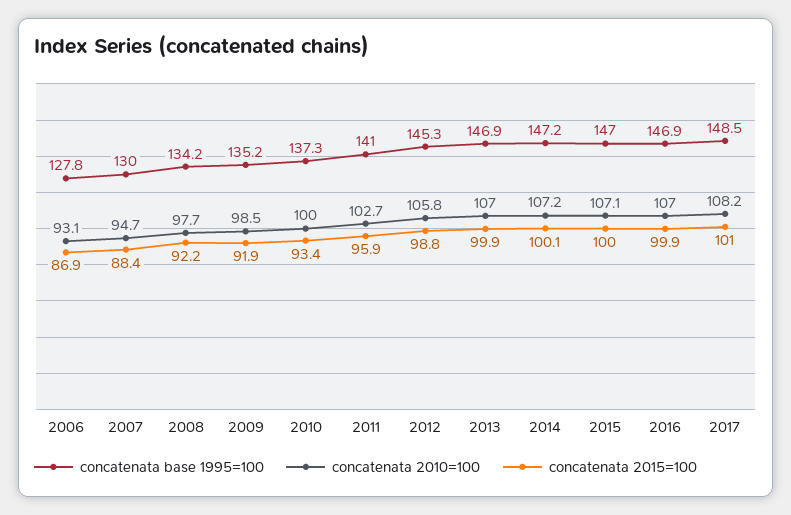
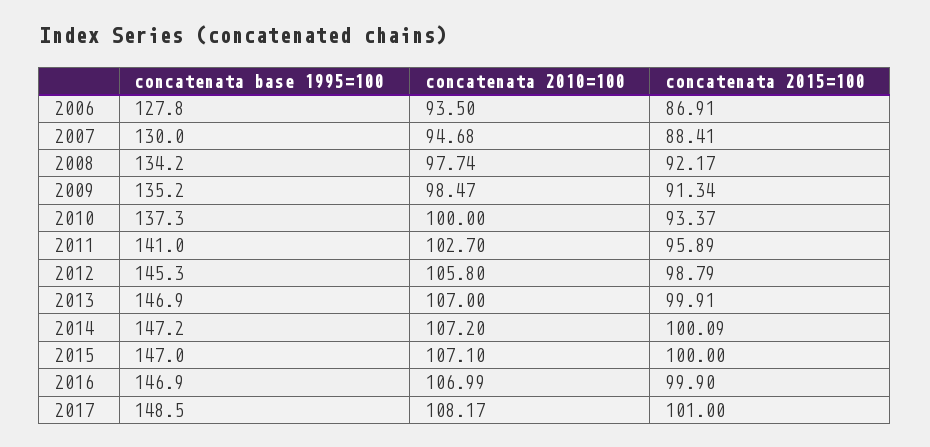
concatenata 2010=100, 2006: 93.1 -> 93.5
concatenata 2015=100, 2009: 91.9 -> 91.34

